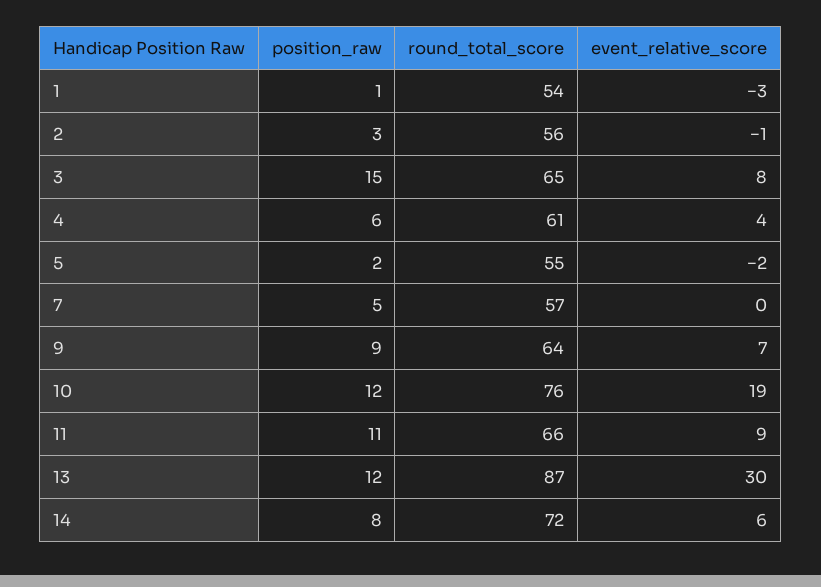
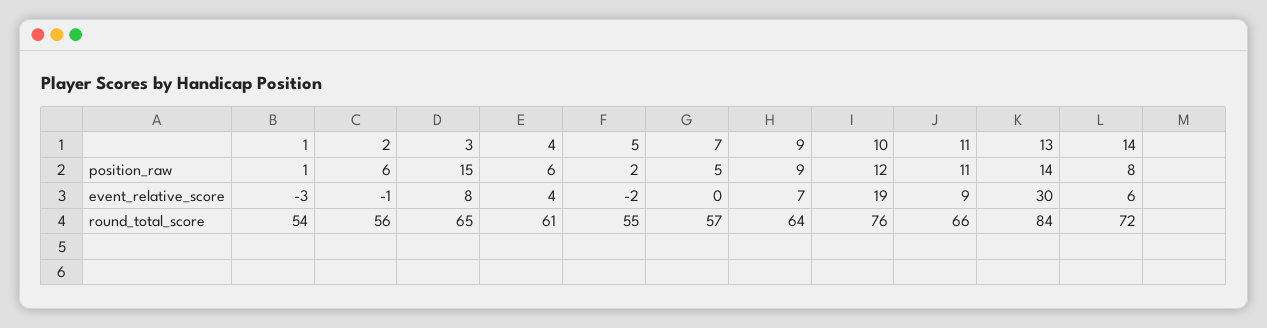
position_raw, 2: 3 -> 6
position_raw, 13: 12 -> 14
round_total_score, 13: 87 -> 84

